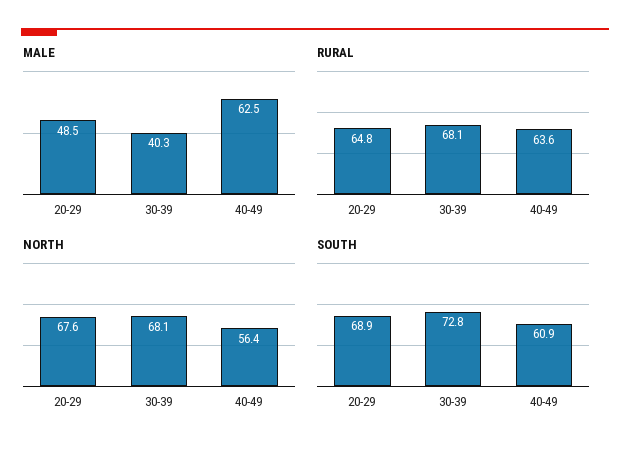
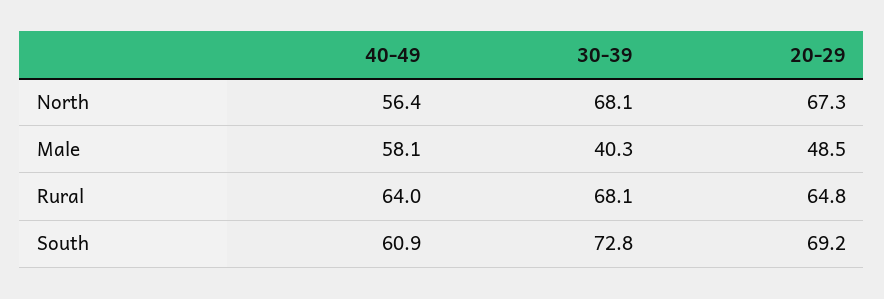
MALE, 40-49: 62.5 -> 58.1
RURAL, 40-49: 63.6 -> 64
NORTH, 20-29: 67.6 -> 67.3
SOUTH, 20-29: 68.9 -> 69.2

